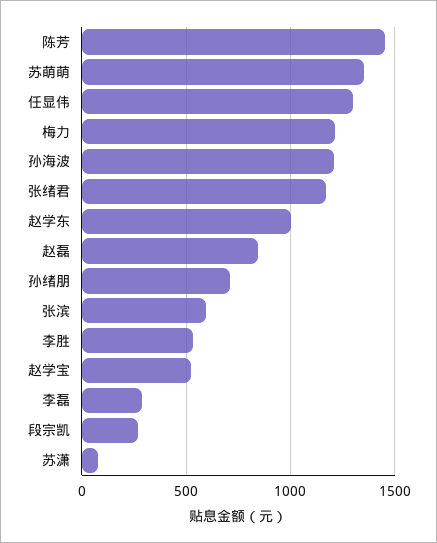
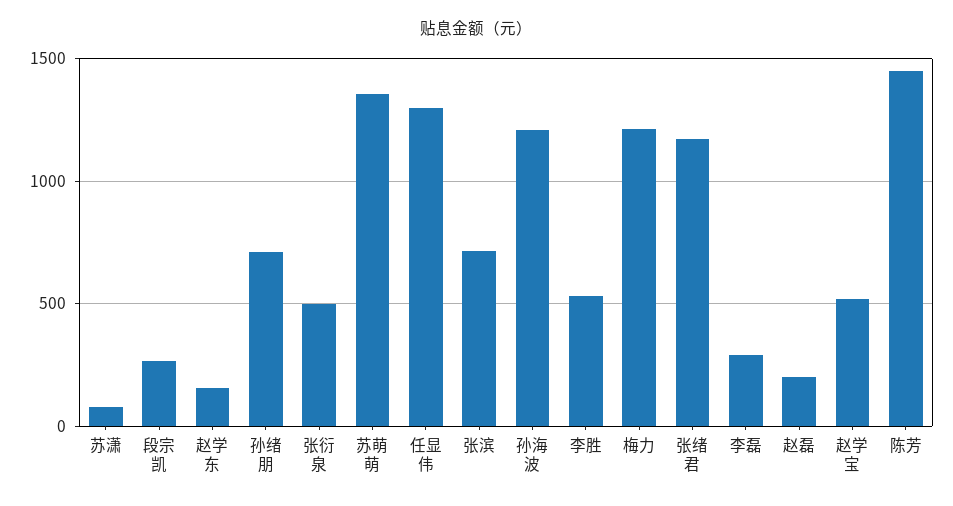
赵学东: 1000 -> 150
赵磊: 850 -> 200
张滨: 600 -> 700
张衍泉: none -> 500

